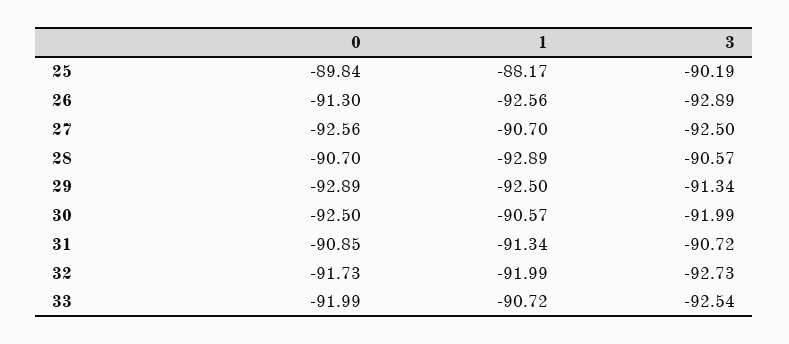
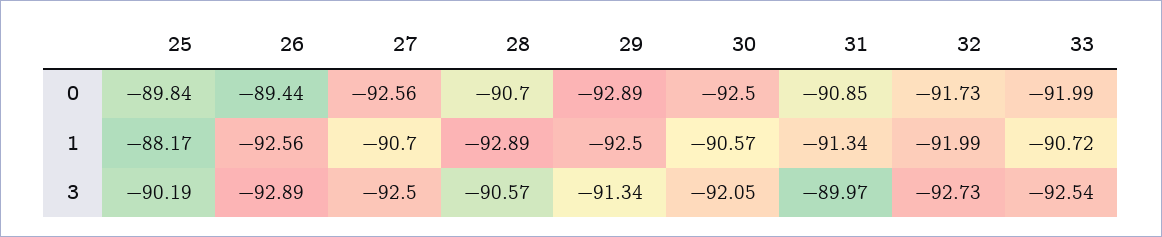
0, 26: -91.3 -> -89.44
3, 30: -91.99 -> -92.05
3, 31: -90.72 -> -89.97

